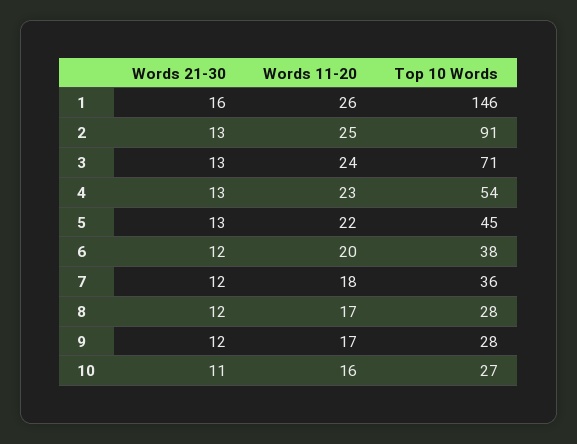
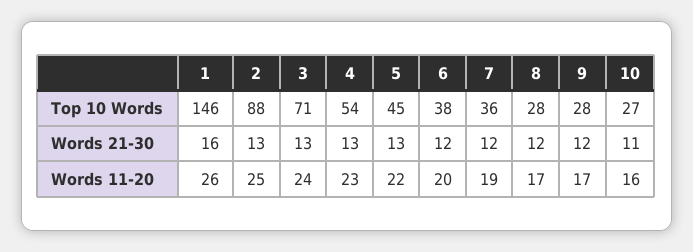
Top 10 Words, 2: 91 -> 88
Words 11-20, 7: 18 -> 19

